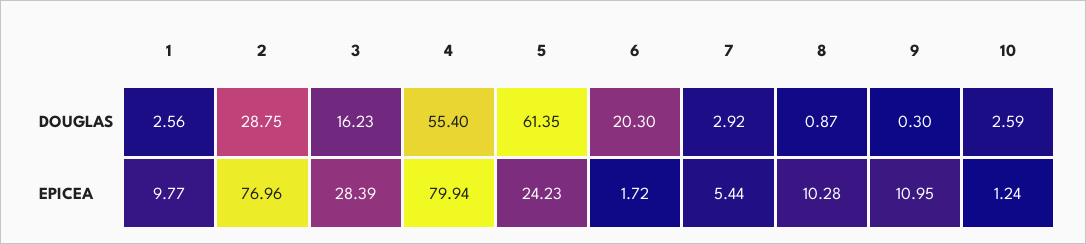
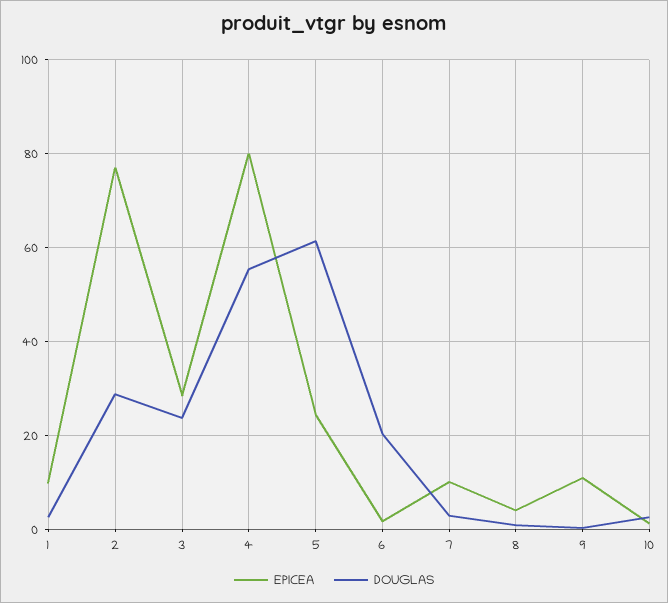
DOUGLAS, 3: 16.23 -> 24
EPICEA, 7: 5.44 -> 10
EPICEA, 8: 10.28 -> 4

